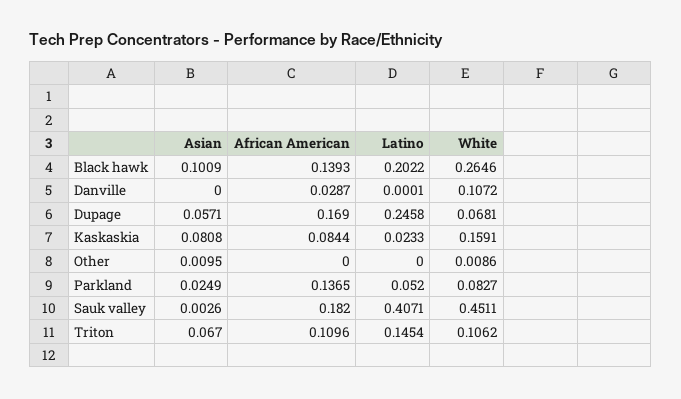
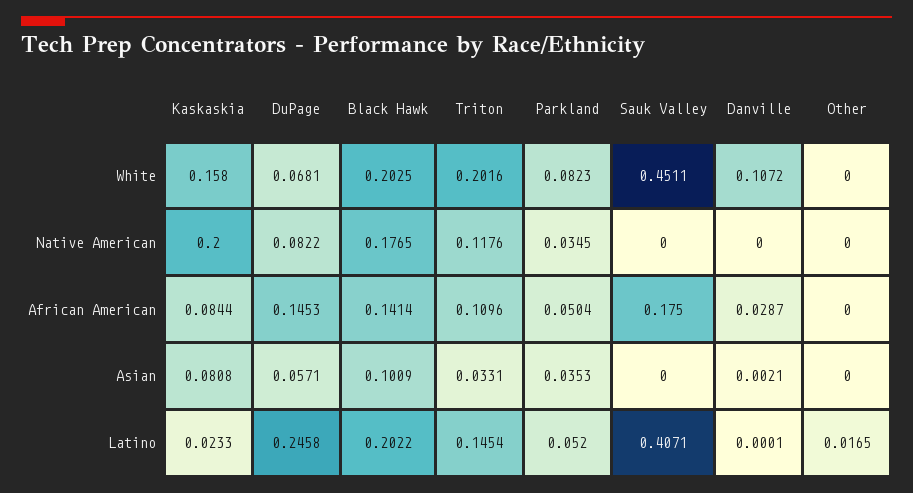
African American, Black hawk: 0.1393 -> 0.1414
White, Black hawk: 0.2646 -> 0.2025
Asian, Danville: 0 -> 0.0021
African American, Dupage: 0.169 -> 0.1453
White, Kaskaskia: 0.1591 -> 0.158
Asian, Other: 0.0095 -> 0
Latino, Other: 0 -> 0.0165
White, Other: 0.0086 -> 0
Asian, Parkland: 0.0249 -> 0.0353
African American, Parkland: 0.1365 -> 0.0504
White, Parkland: 0.0827 -> 0.0823
Asian, Sauk valley: 0.0026 -> 0
African American, Sauk valley: 0.182 -> 0.175
Asian, Triton: 0.067 -> 0.0331
White, Triton: 0.1062 -> 0.2016
Native American, Kaskaskia: none -> 0.2
Native American, Dupage: none -> 0.0822
Native American, Black hawk: none -> 0.1765
Native American, Triton: none -> 0.1176
Native American, Parkland: none -> 0.0345
Native American, Sauk valley: none -> 0
Native American, Danville: none -> 0
Native American, Other: none -> 0

